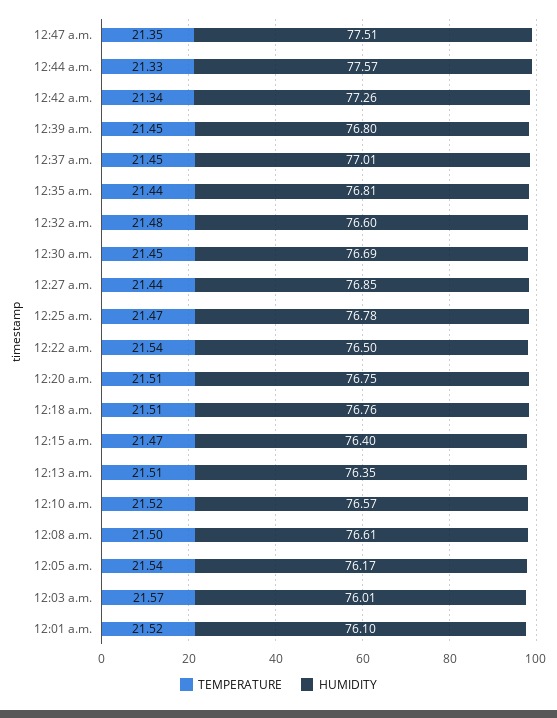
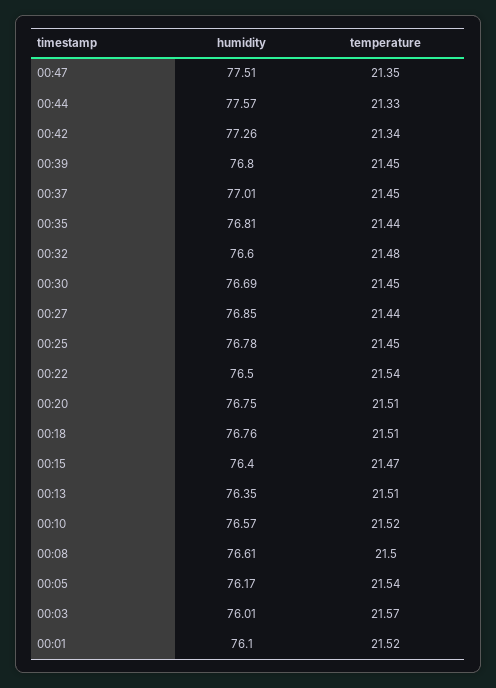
TEMPERATURE, 12:25 a.m.: 21.47 -> 21.45

